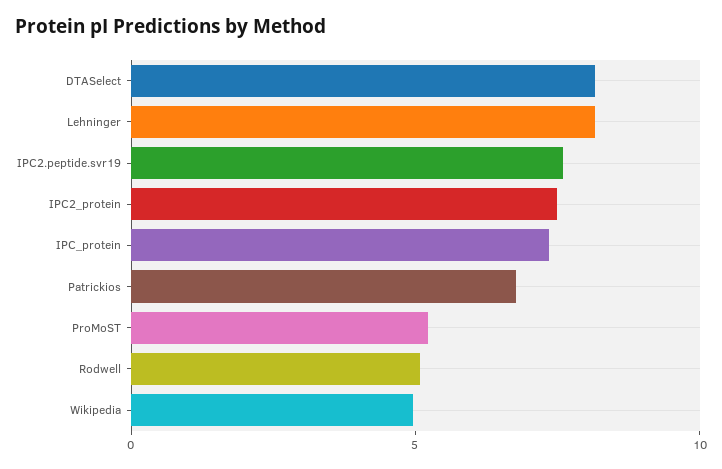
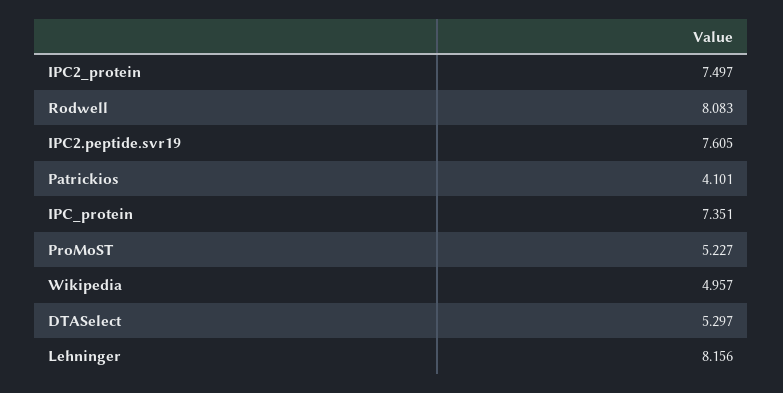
DTASelect: 8 -> 5.297
Patrickios: 7 -> 4.101
Rodwell: 5 -> 8.083

